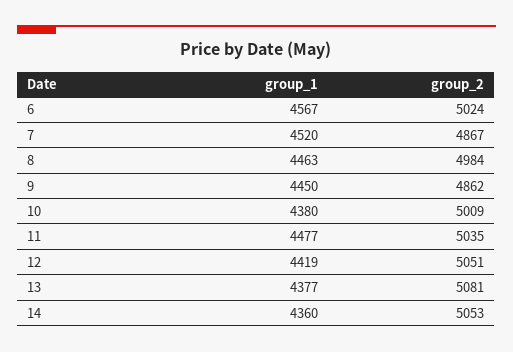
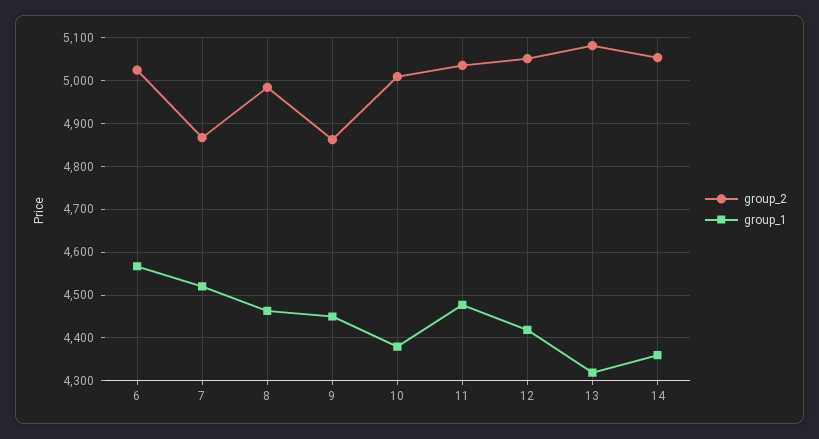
group_1, 13: 4377 -> 4320

